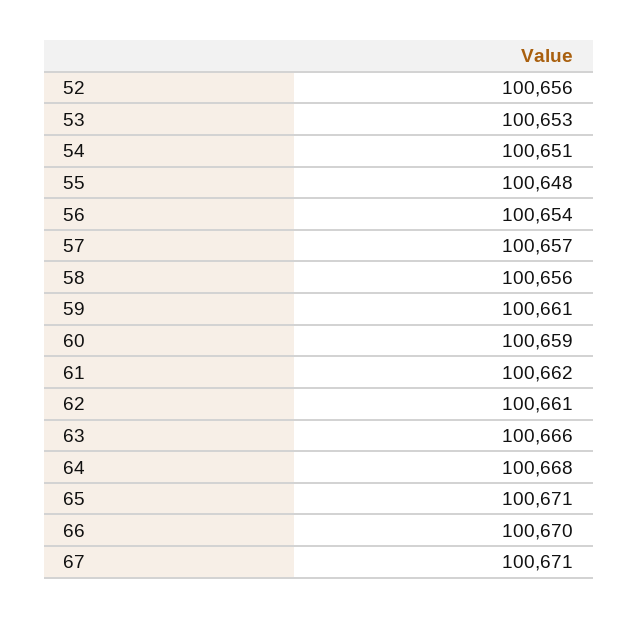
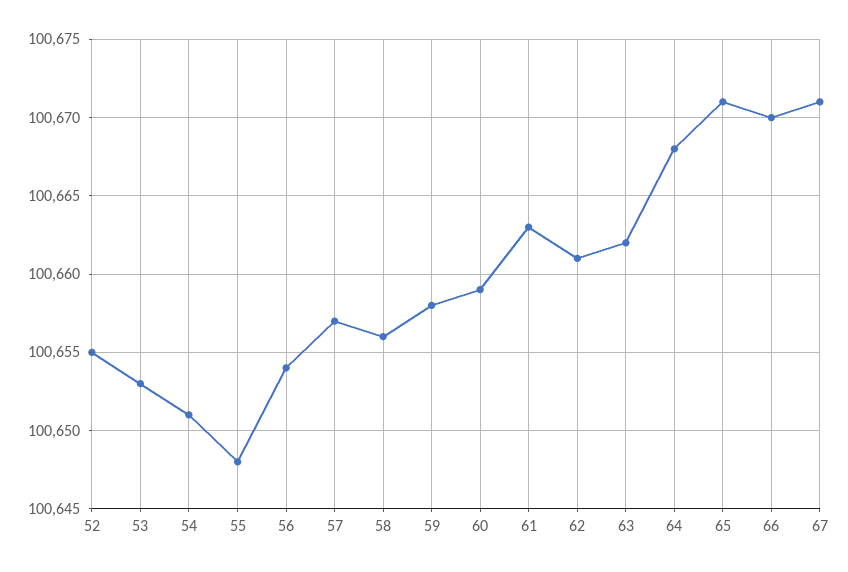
52: 100656 -> 100655
59: 100661 -> 100658
61: 100662 -> 100663
63: 100666 -> 100662

